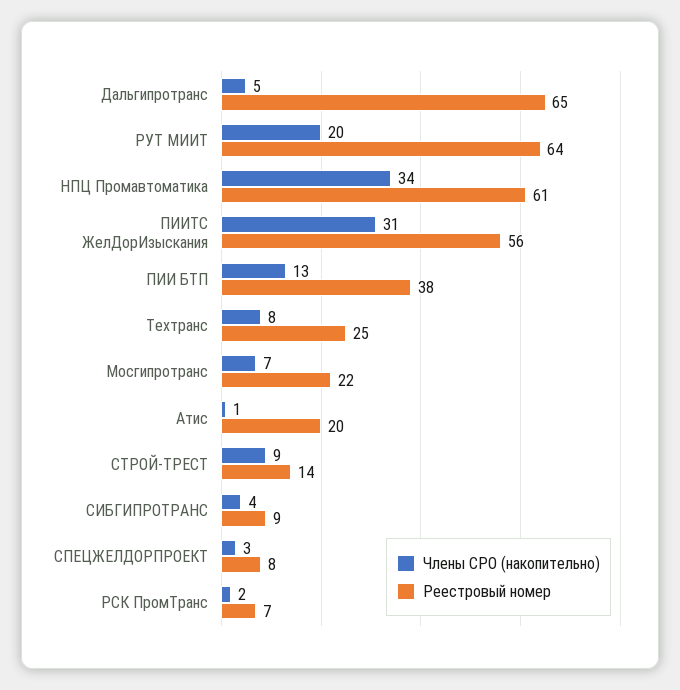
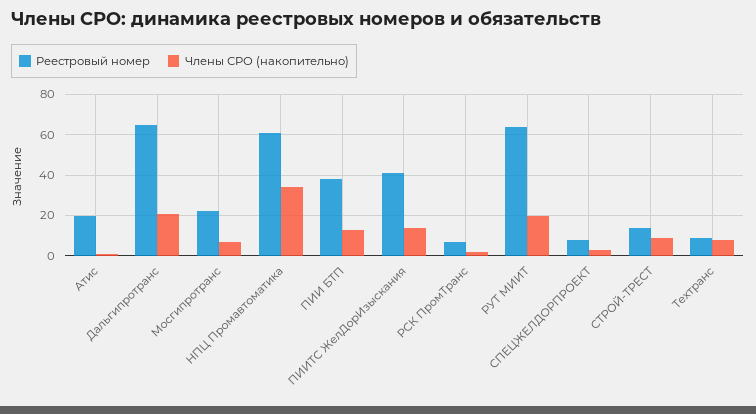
Члены СРО (накопительно), Дальгипротранс: 5 -> 20
Члены СРО (накопительно), ПИИТС ЖелДорИзыскания: 31 -> 15
Реестровый номер, ПИИТС ЖелДорИзыскания: 56 -> 40
Реестровый номер, Техтранс: 25 -> 10
Члены СРО (накопительно), СИБГИПРОТРАНС: 4 -> none
Реестровый номер, СИБГИПРОТРАНС: 9 -> none

